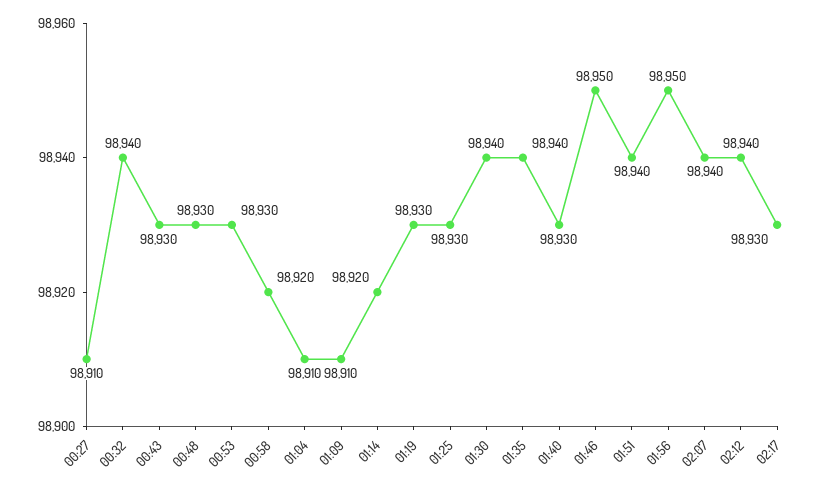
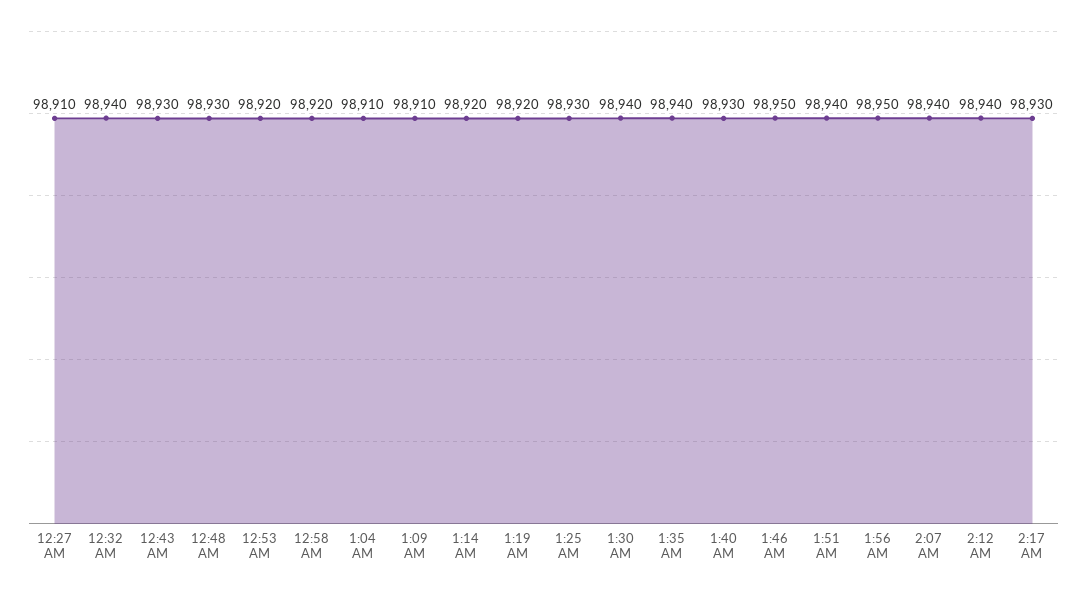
00:53: 98930 -> 98920
01:19: 98930 -> 98920

